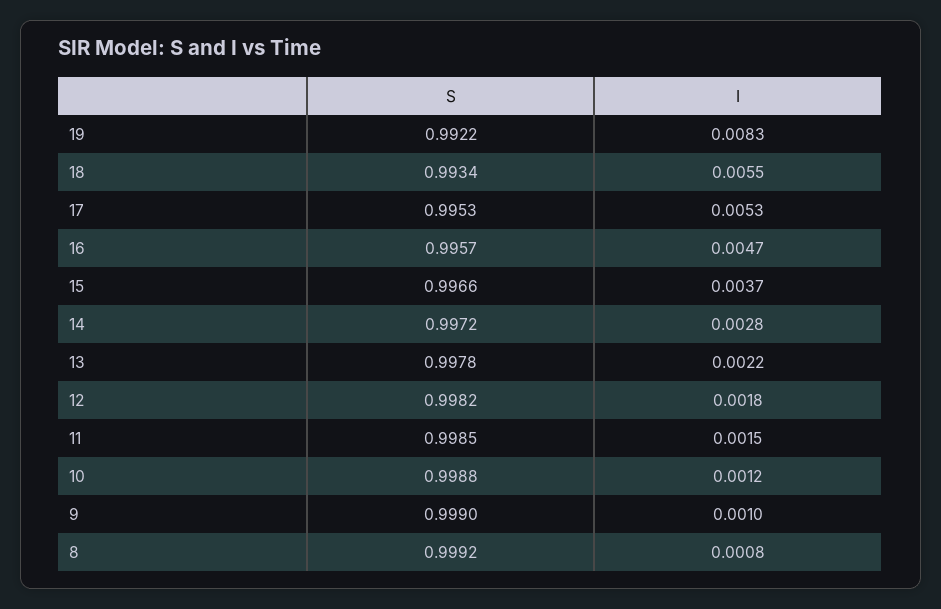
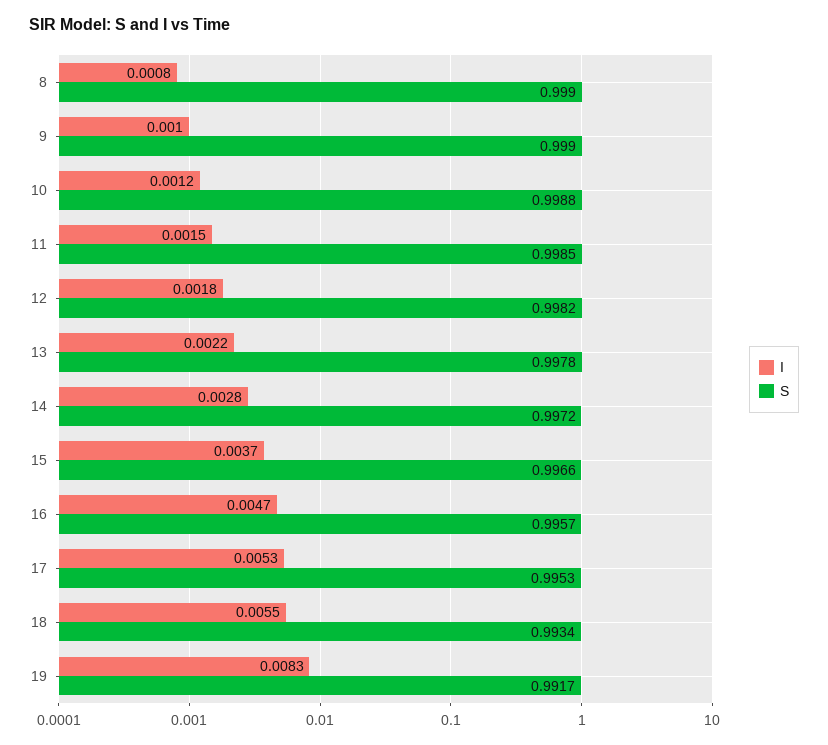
S, 19: 0.9922 -> 0.9917
S, 8: 0.9992 -> 0.999

